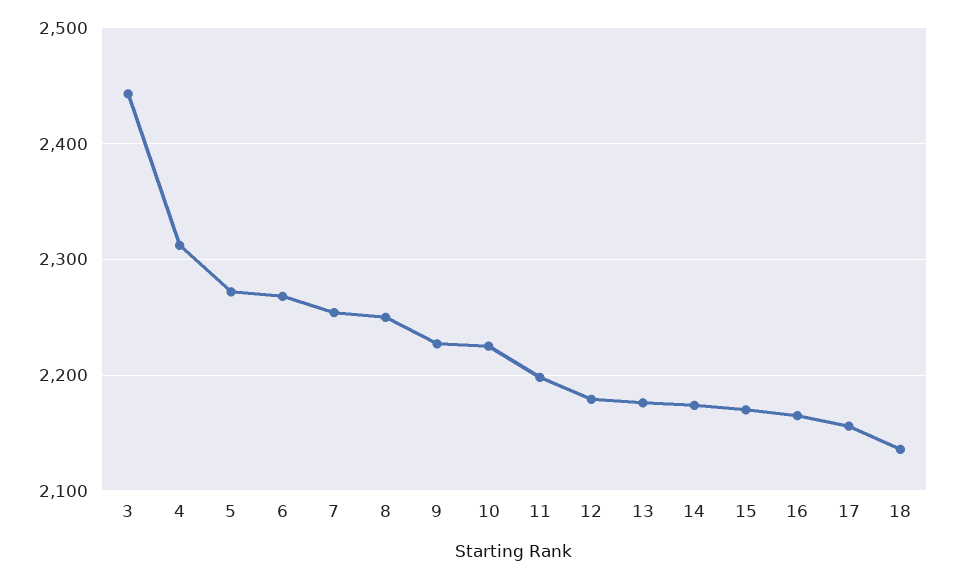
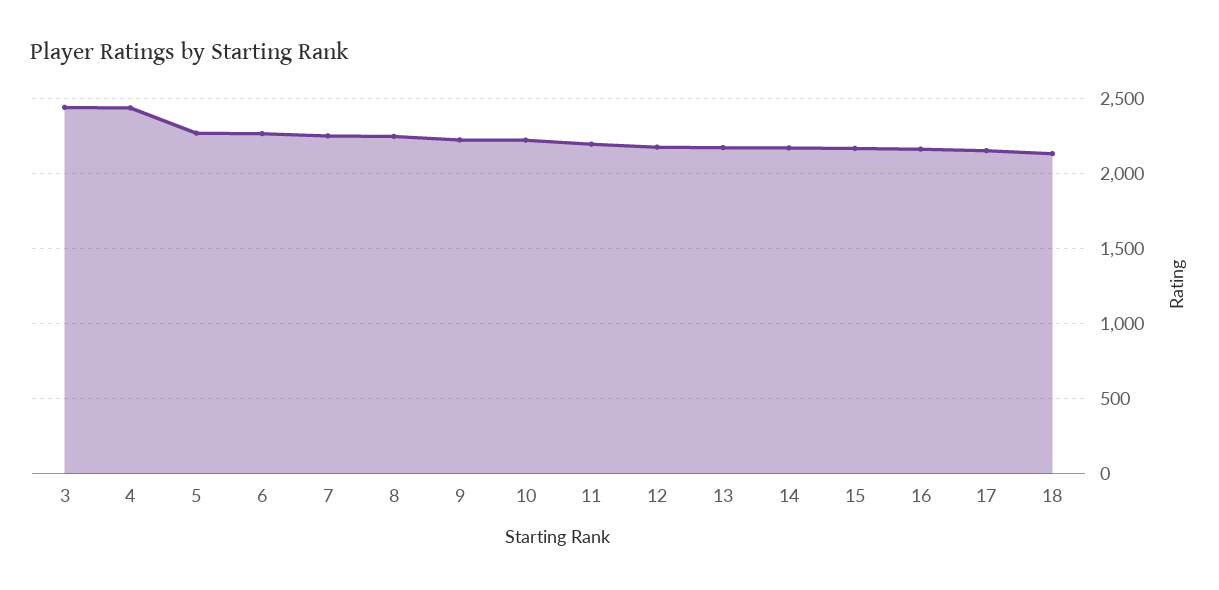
4: 2310 -> 2450

